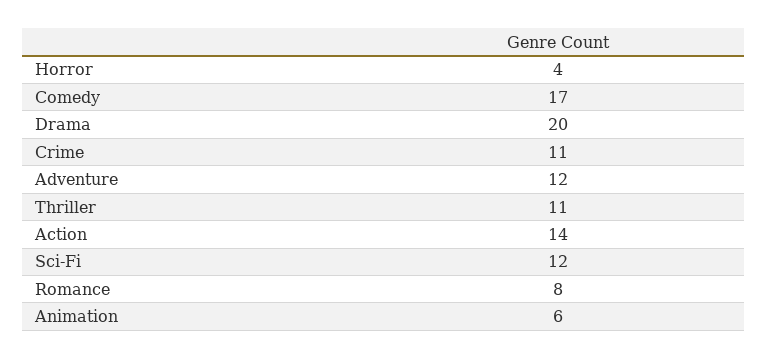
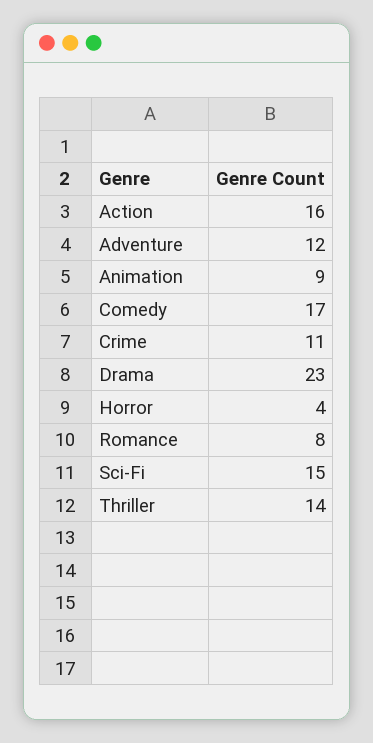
Drama: 20 -> 23
Thriller: 11 -> 14
Action: 14 -> 16
Sci-Fi: 12 -> 15
Animation: 6 -> 9

